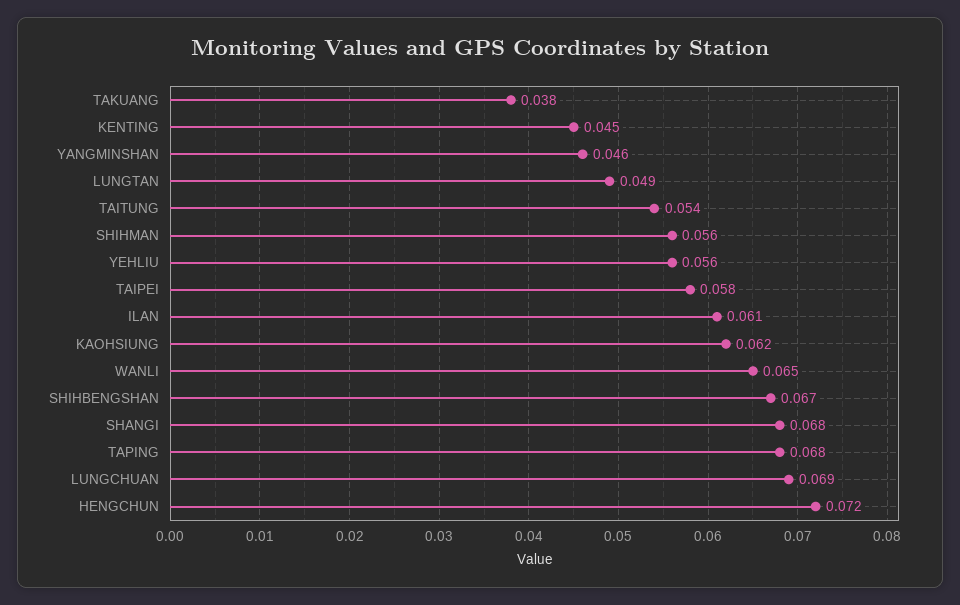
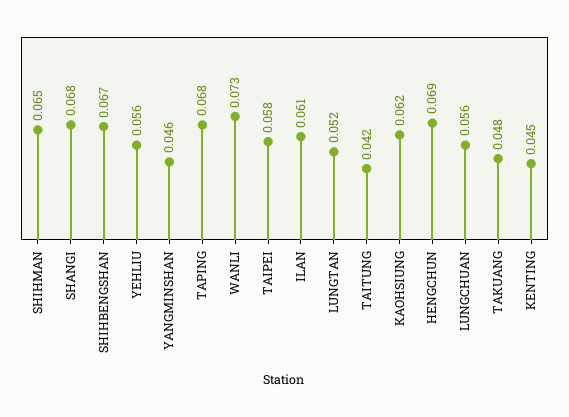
TAKUANG: 0.038 -> 0.048
LUNGTAN: 0.049 -> 0.052
TAITUNG: 0.054 -> 0.042
SHIHMAN: 0.056 -> 0.065
WANLI: 0.065 -> 0.073
LUNGCHUAN: 0.069 -> 0.056
HENGCHUN: 0.072 -> 0.069

